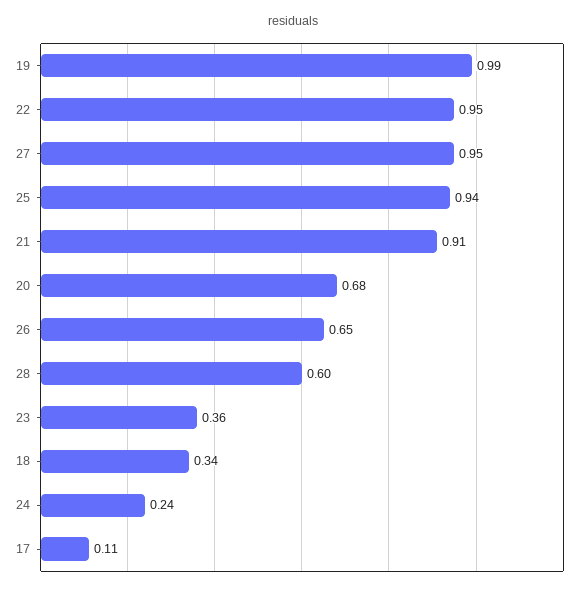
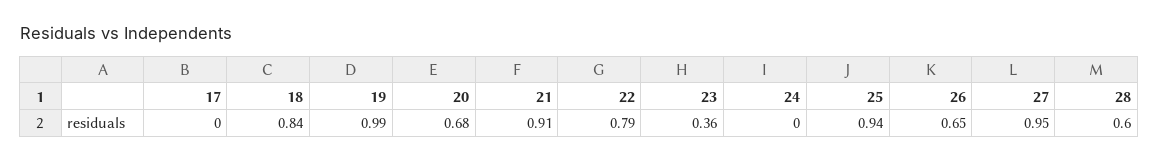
22: 0.95 -> 0.79
18: 0.34 -> 0.84
24: 0.24 -> 0
17: 0.11 -> 0

